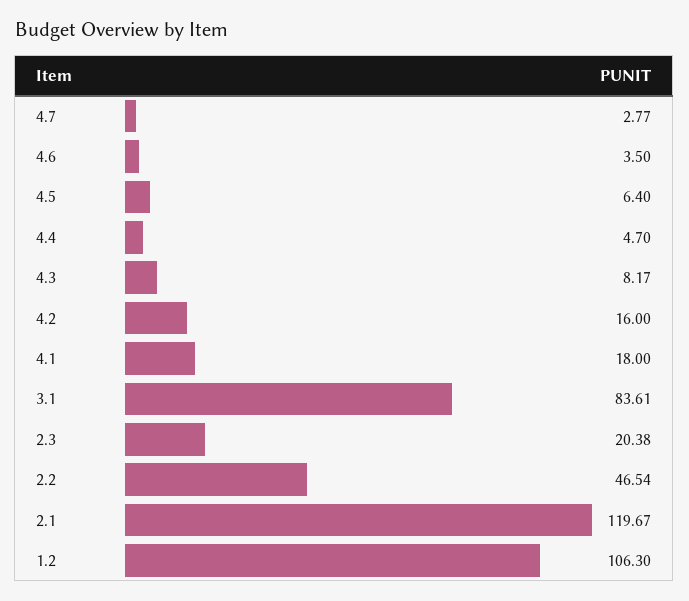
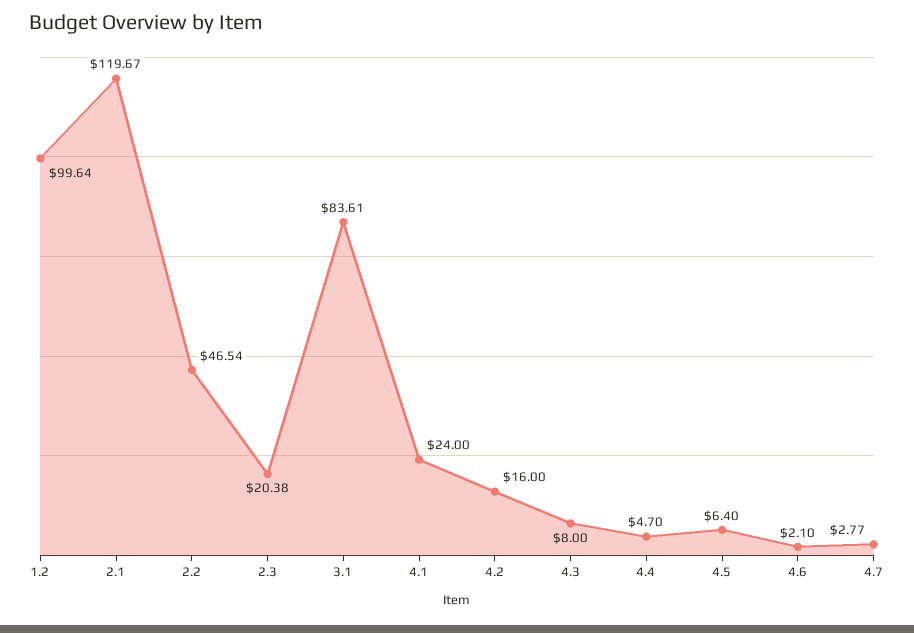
4.6: 3.5 -> 2.1
4.3: 8.17 -> 8
4.1: 18 -> 24
1.2: 106.3 -> 99.64

